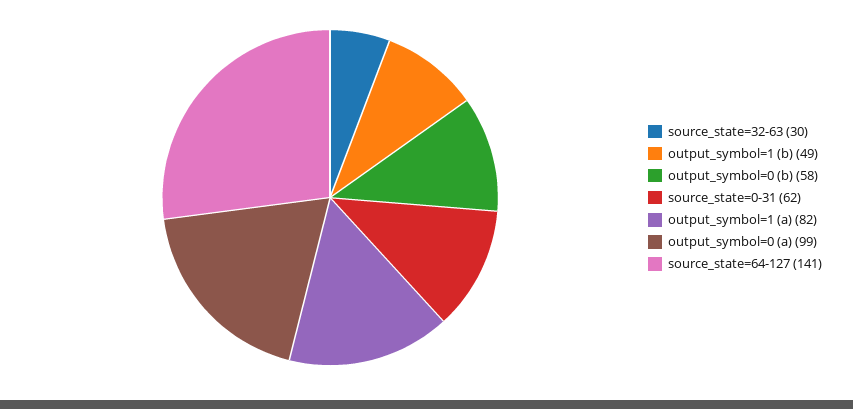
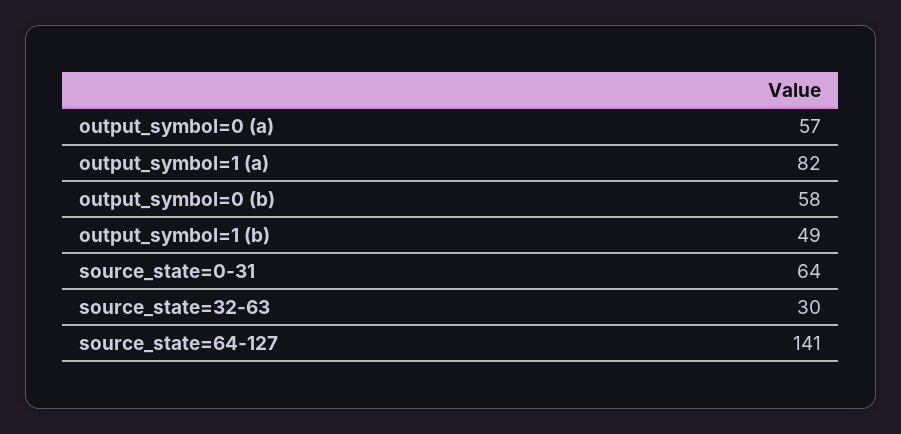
source_state=0-31: 62 -> 64
output_symbol=0 (a): 99 -> 57

